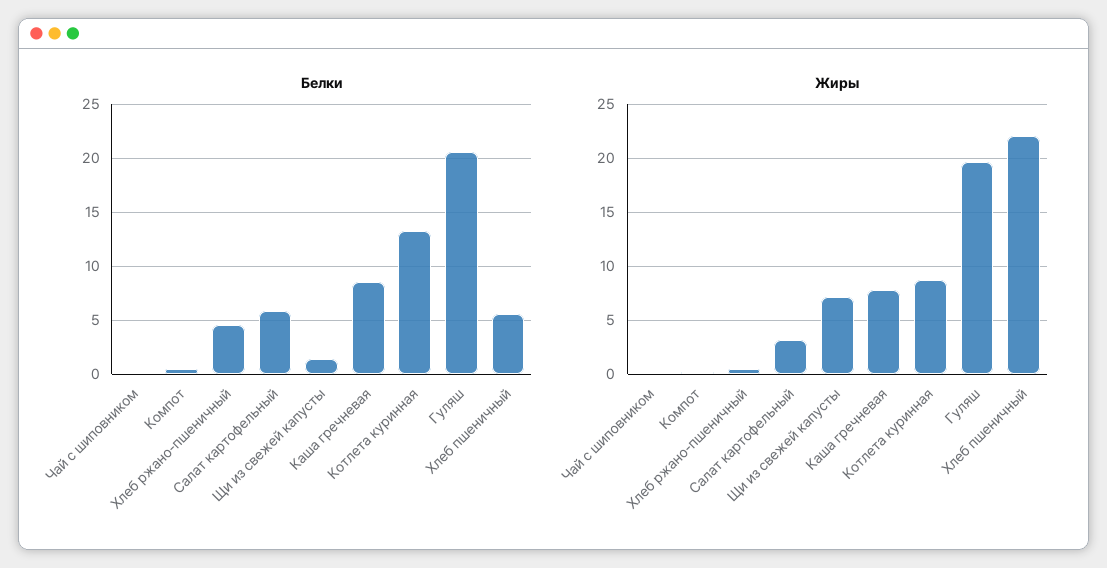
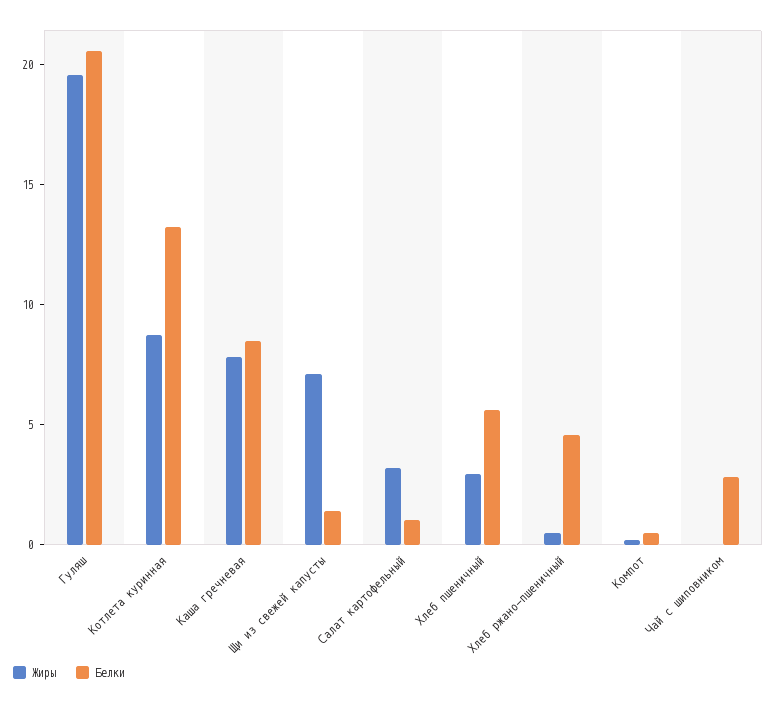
Белки, Чай с шиповником: 0 -> 3
Белки, Салат картофельный: 6 -> 1
Жиры, Хлеб пшеничный: 22 -> 3

